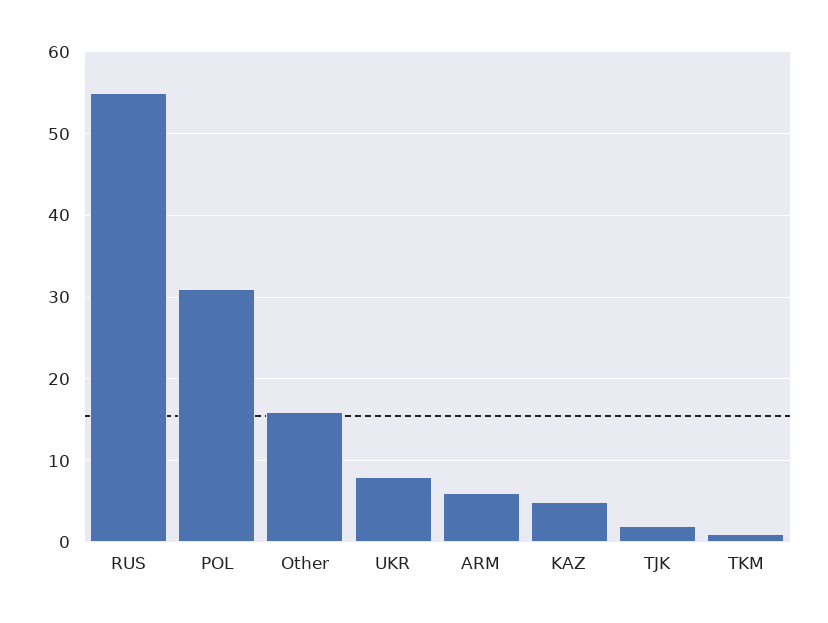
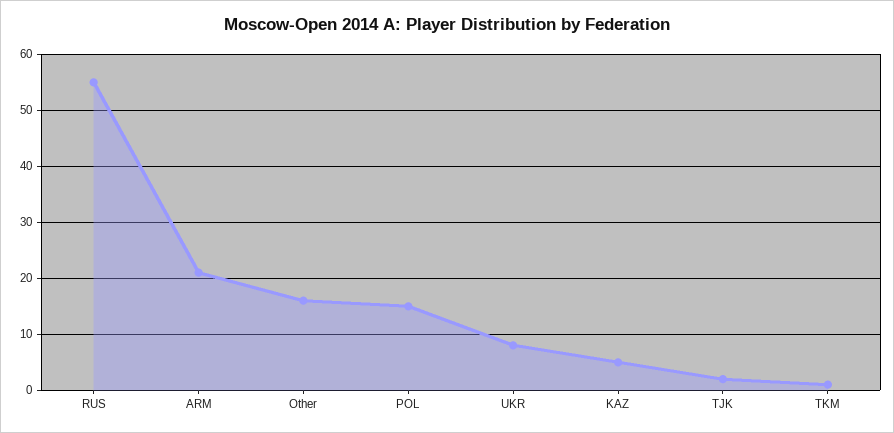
POL: 31 -> 15
ARM: 6 -> 20

